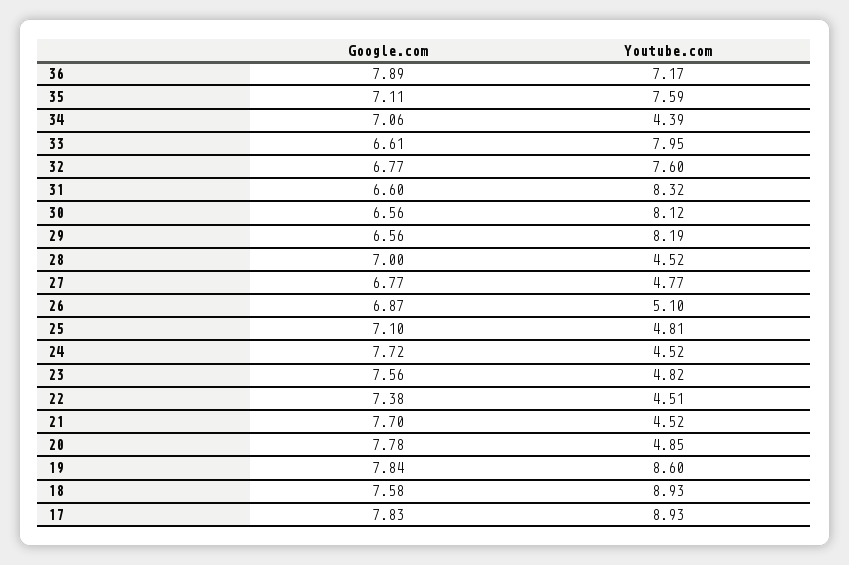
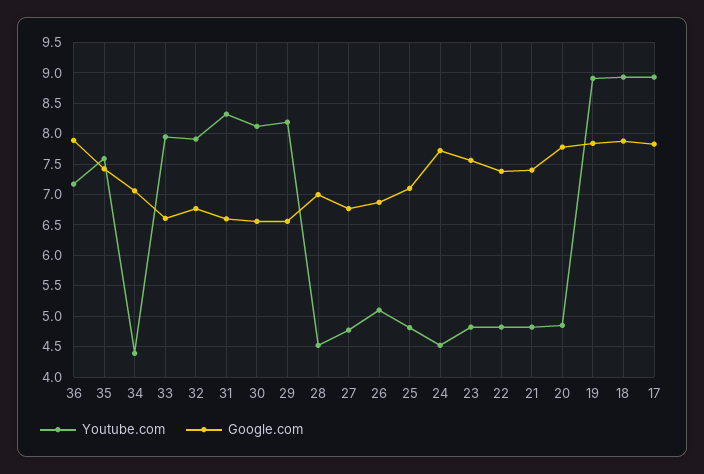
Google.com, 35: 7.11 -> 7.4
Youtube.com, 32: 7.6 -> 7.9
Youtube.com, 22: 4.51 -> 4.8
Google.com, 21: 7.7 -> 7.4
Youtube.com, 21: 4.52 -> 4.8
Youtube.com, 19: 8.6 -> 8.9
Google.com, 18: 7.58 -> 7.9

